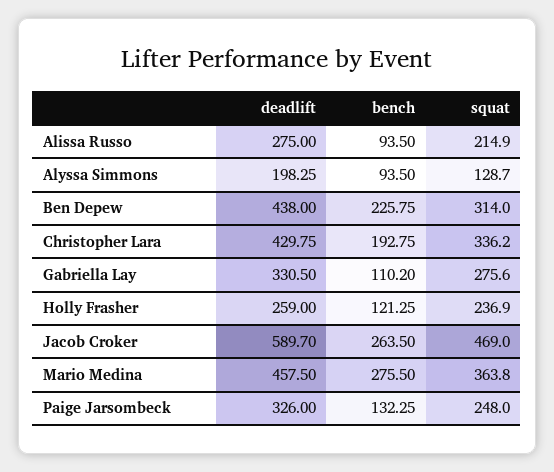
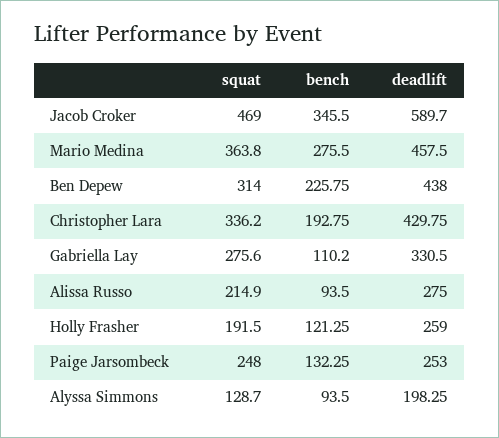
squat, Holly Frasher: 236.9 -> 191.5
bench, Jacob Croker: 263.5 -> 345.5
deadlift, Paige Jarsombeck: 326 -> 253

